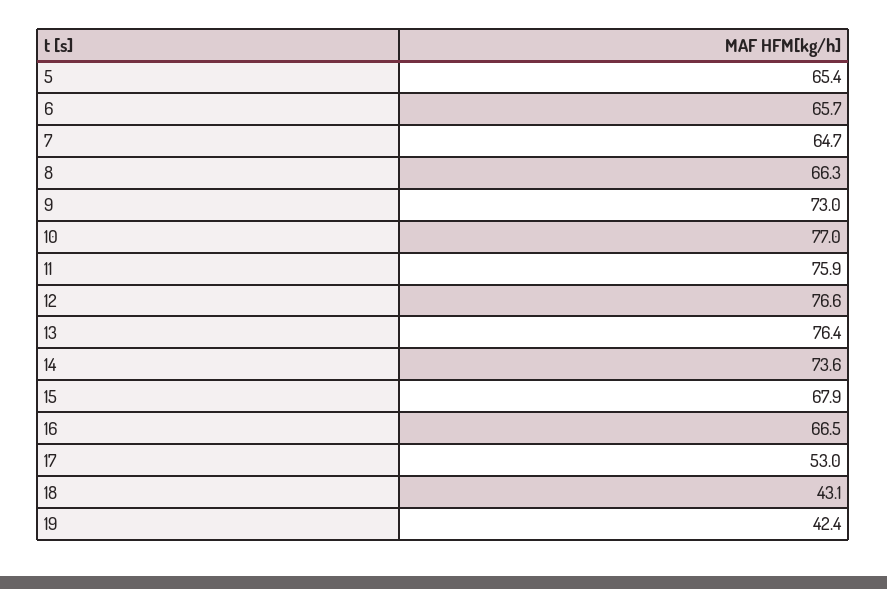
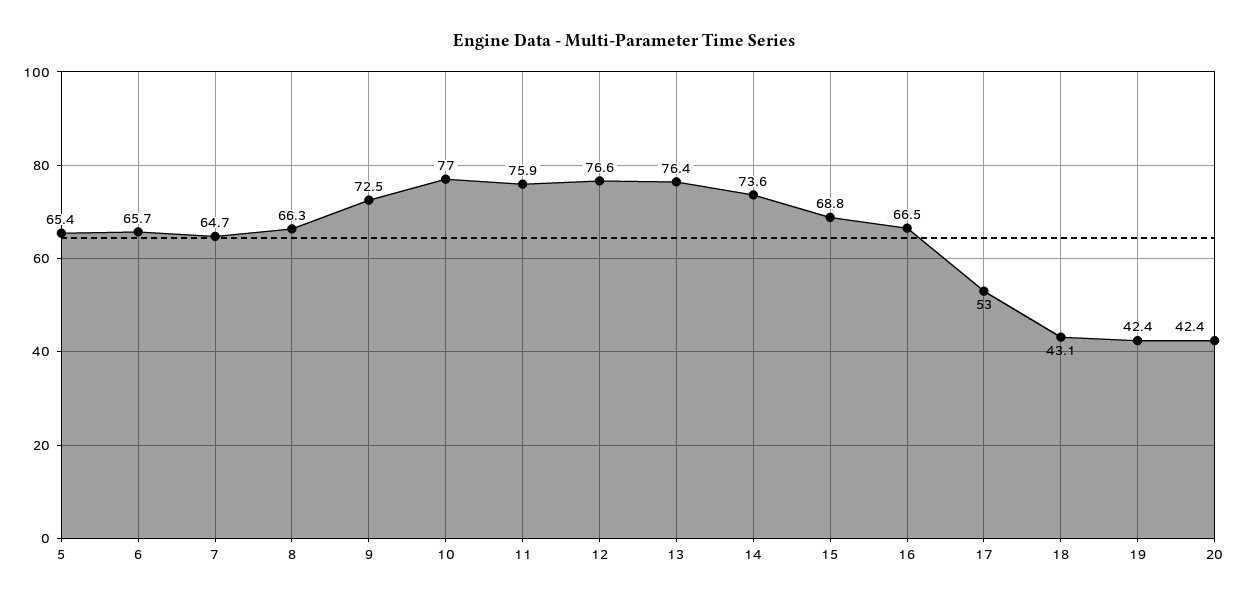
9: 73 -> 72.5
15: 67.9 -> 68.8
20: none -> 42.4

